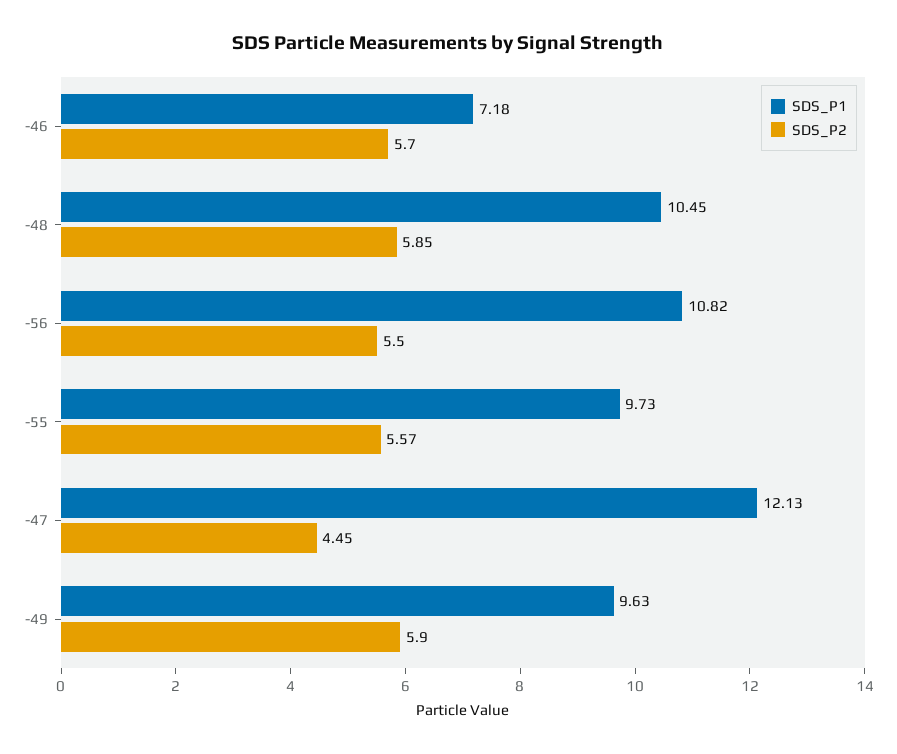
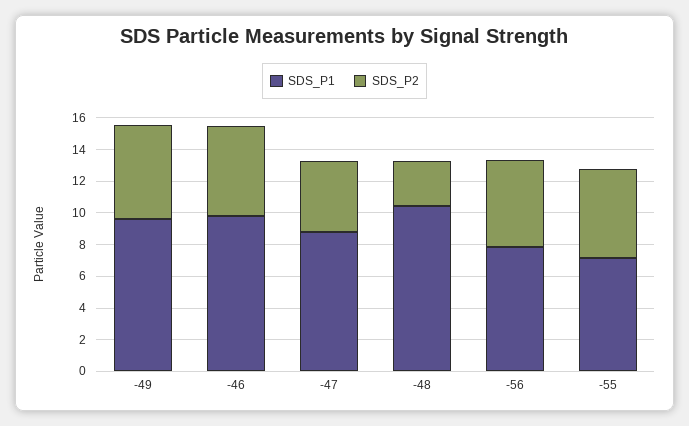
SDS_P1, -46: 7.18 -> 10
SDS_P2, -48: 5.85 -> 3
SDS_P1, -56: 10.82 -> 8
SDS_P1, -55: 9.73 -> 7
SDS_P1, -47: 12.13 -> 9

